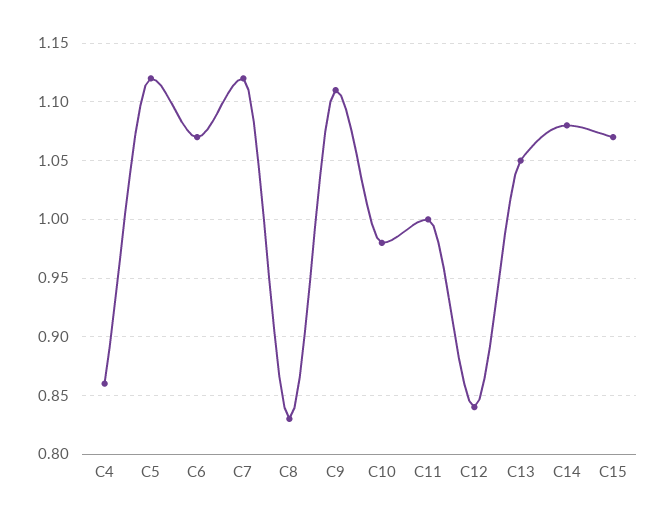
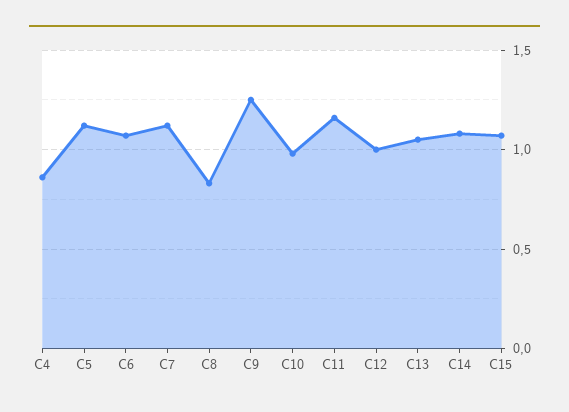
C9: 1.11 -> 1.25
C11: 1 -> 1.15
C12: 0.84 -> 1

